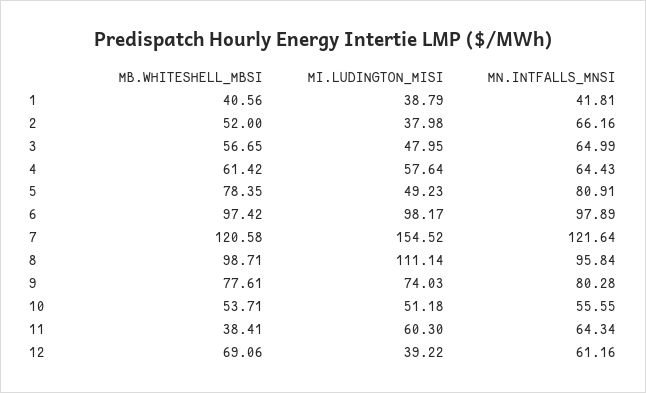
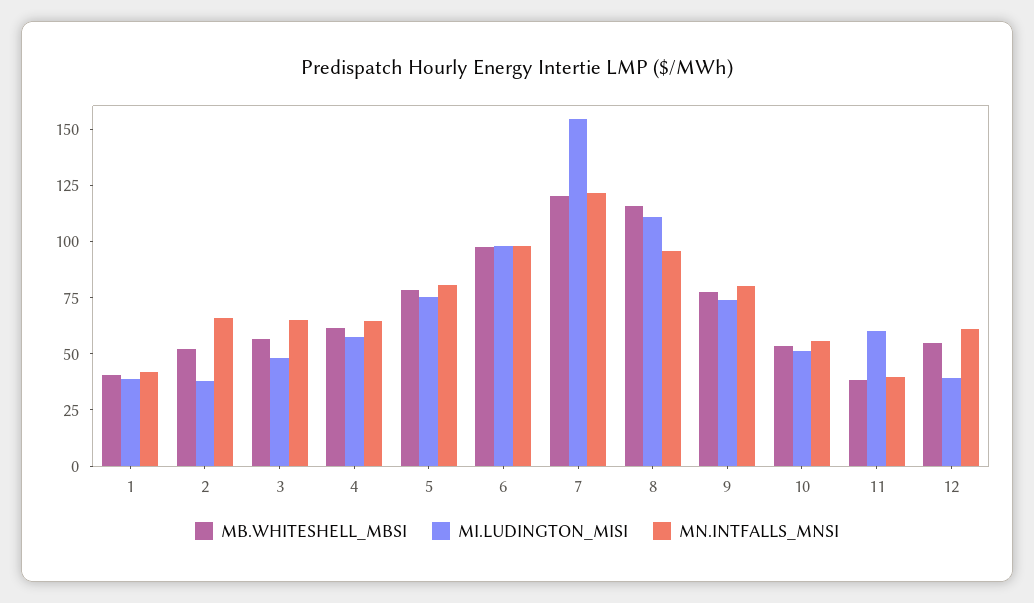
MI.LUDINGTON_MISI, 5: 49.23 -> 75
MB.WHITESHELL_MBSI, 8: 98.71 -> 115
MN.INTFALLS_MNSI, 11: 64.34 -> 40
MB.WHITESHELL_MBSI, 12: 69.06 -> 55

